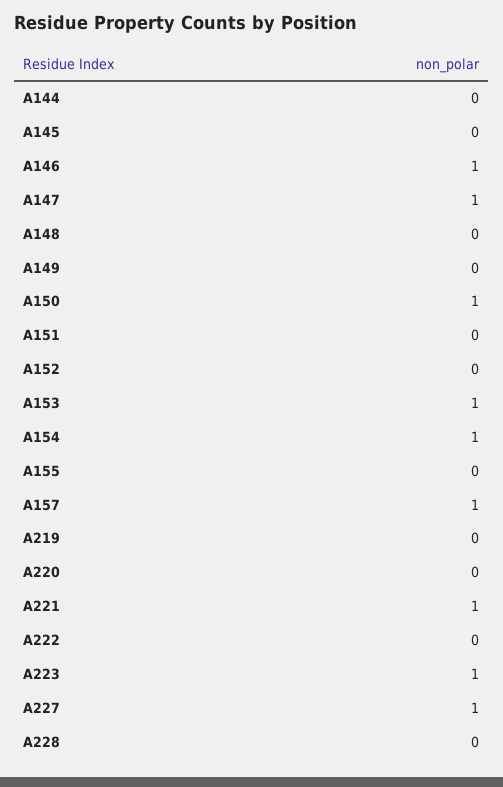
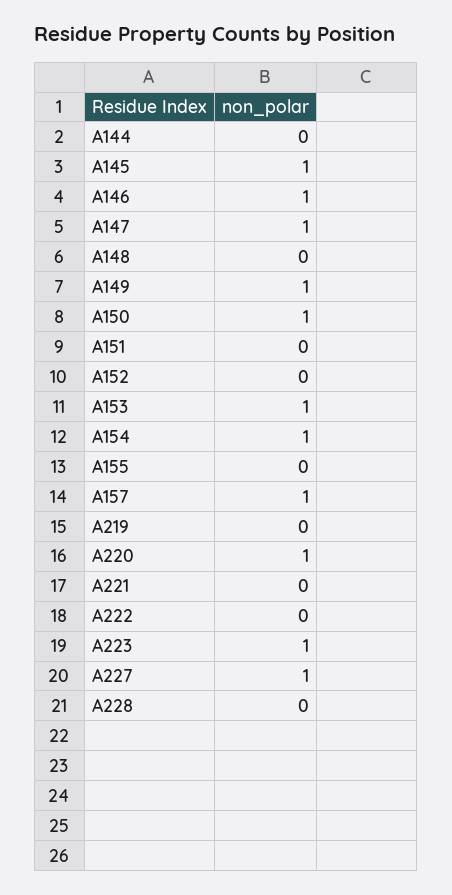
A145: 0 -> 1
A149: 0 -> 1
A220: 0 -> 1
A221: 1 -> 0

